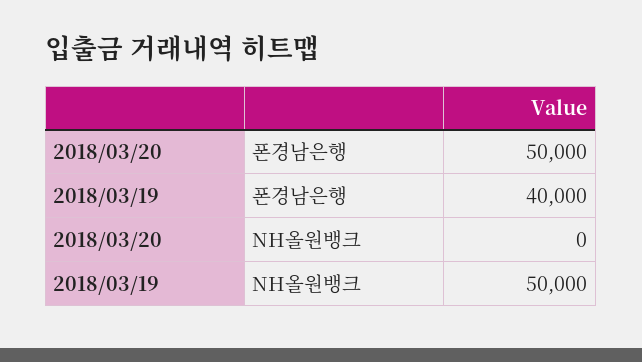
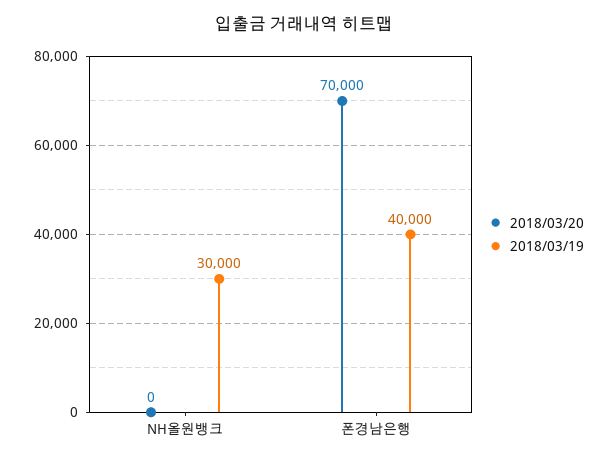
2018/03/20, 폰경남은행: 50000 -> 70000
2018/03/19, NH올원뱅크: 50000 -> 30000

